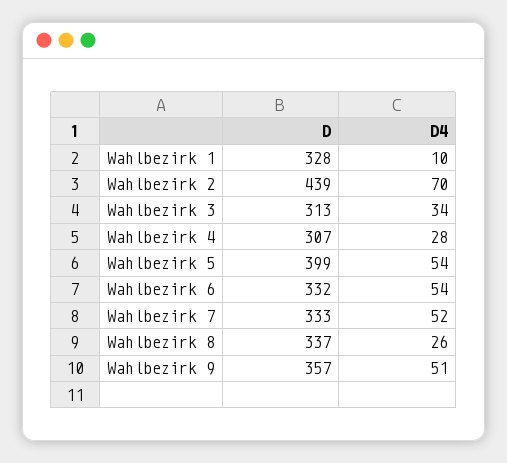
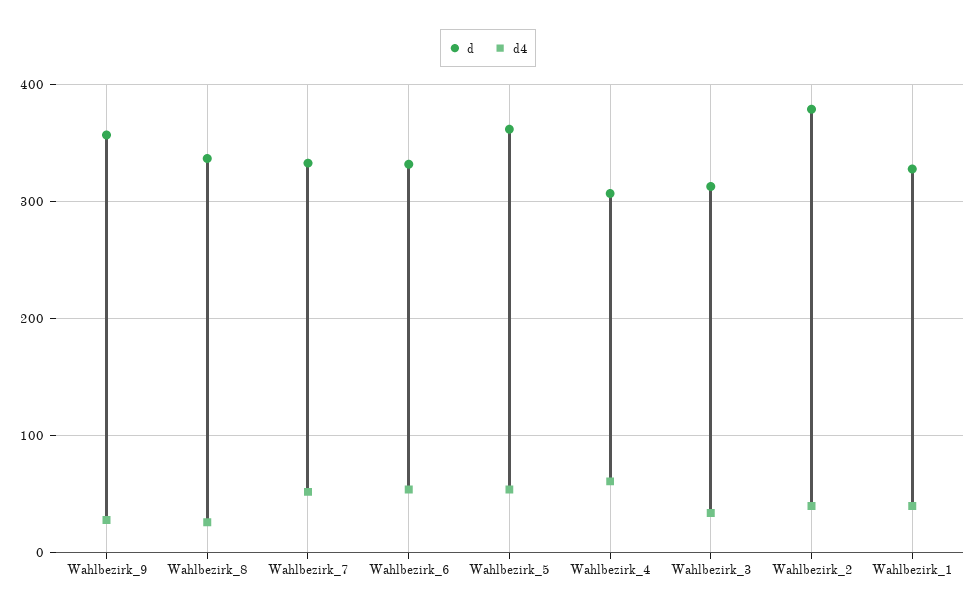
D4, Wahlbezirk 1: 10 -> 40
D, Wahlbezirk 2: 439 -> 380
D4, Wahlbezirk 2: 70 -> 40
D4, Wahlbezirk 4: 28 -> 60
D, Wahlbezirk 5: 399 -> 360
D4, Wahlbezirk 9: 51 -> 30

